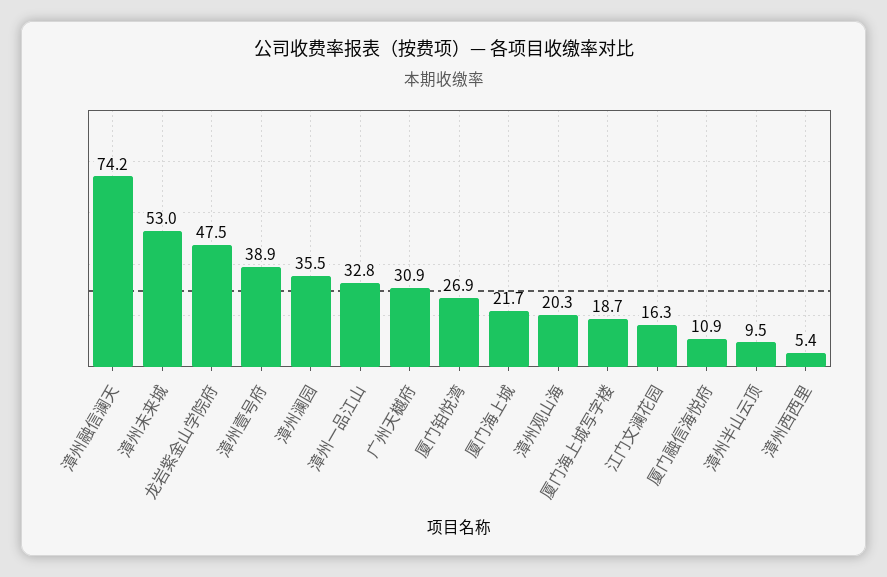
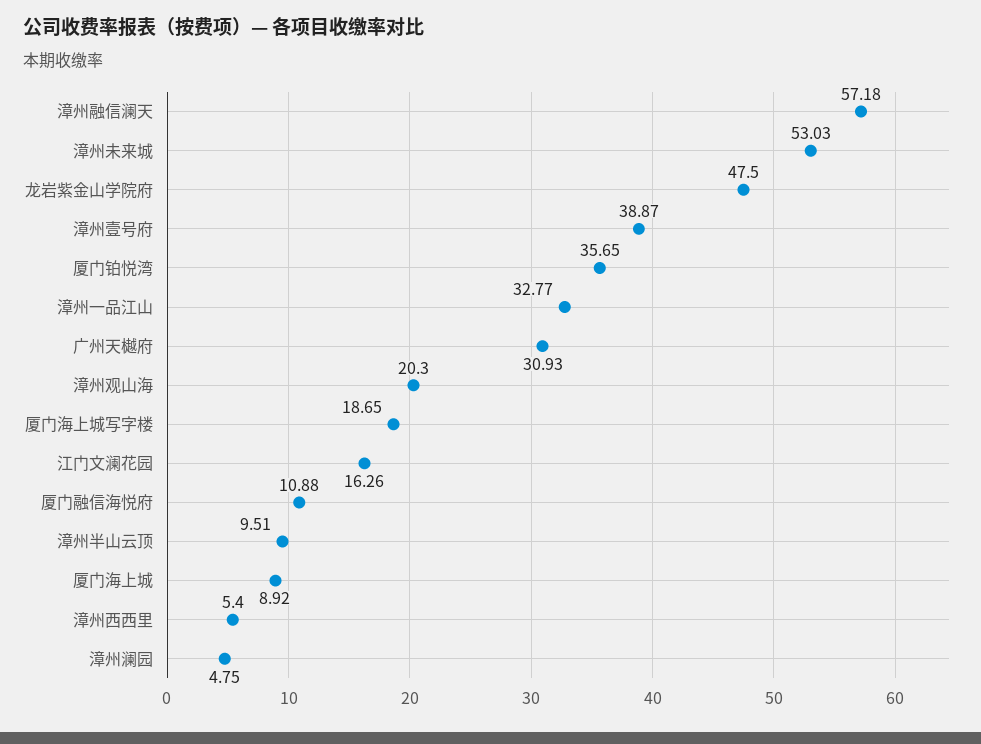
漳州融信澜天: 74.2 -> 57.18
漳州澜园: 35.5 -> 4.75
厦门铂悦湾: 26.9 -> 35.65
厦门海上城: 21.7 -> 8.92

